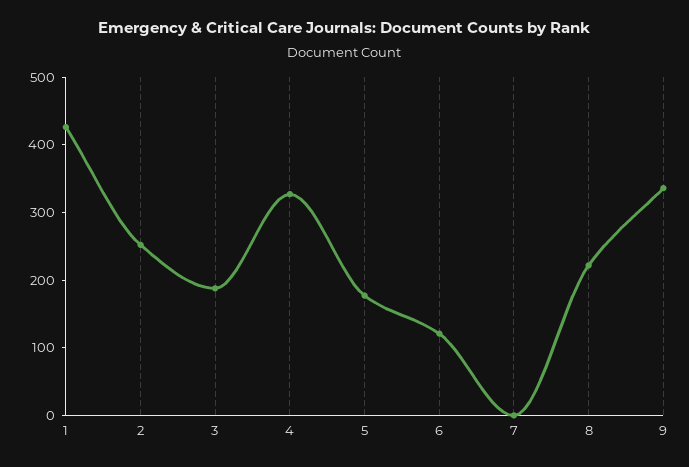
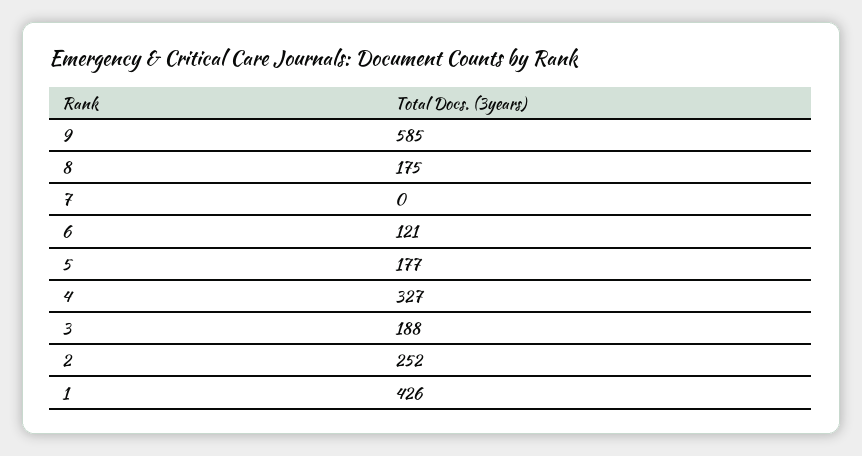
8: 220 -> 175
9: 340 -> 585

